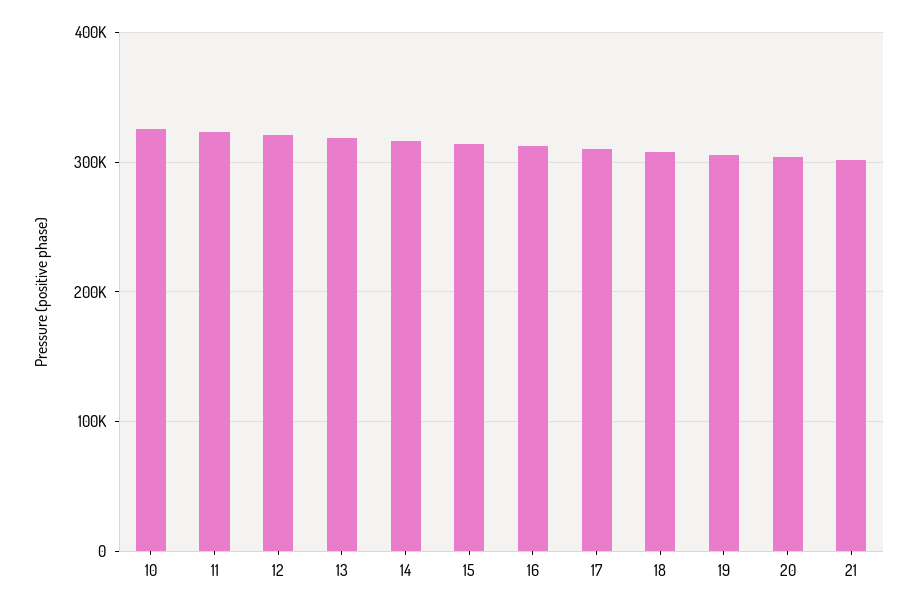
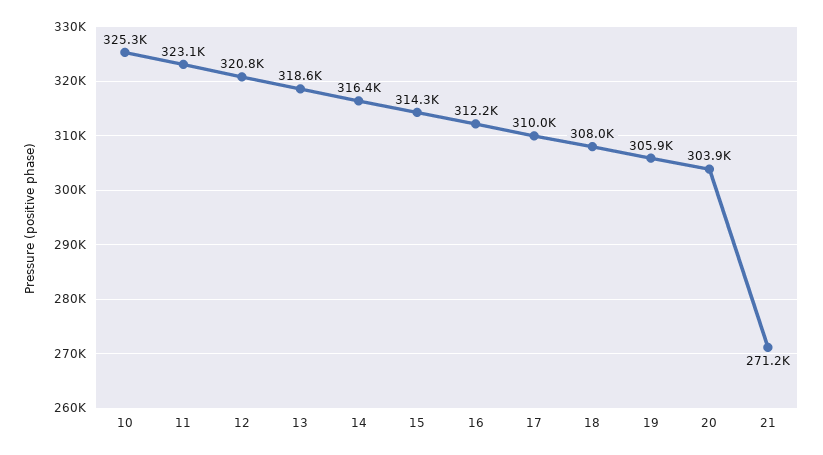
21: 300000 -> 271200

